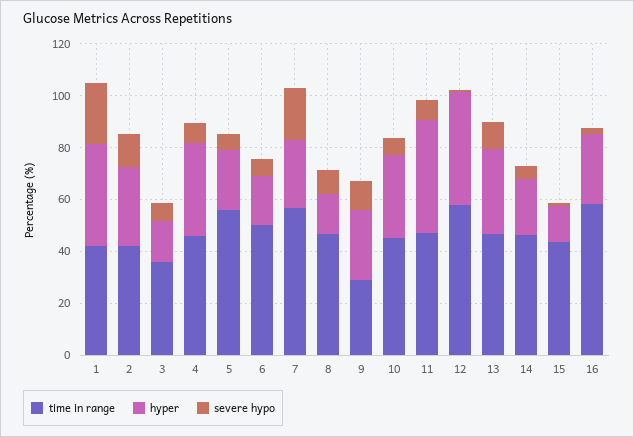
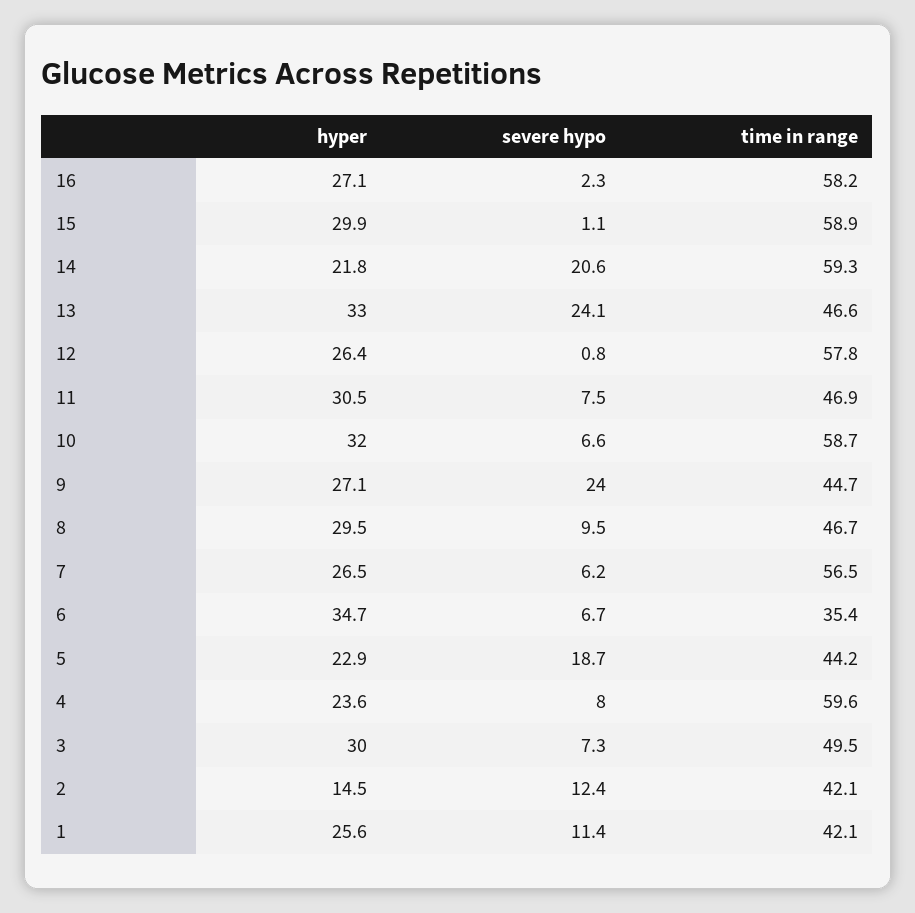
hyper, 1: 40 -> 25.6
severe hypo, 1: 25 -> 11.4
hyper, 2: 30 -> 14.5
time in range, 3: 35 -> 49.5
hyper, 3: 15 -> 30
time in range, 4: 45 -> 59.6
hyper, 4: 35 -> 23.6
time in range, 5: 55 -> 44.2
severe hypo, 5: 5 -> 18.7
time in range, 6: 50 -> 35.4
hyper, 6: 20 -> 34.7
severe hypo, 7: 20 -> 6.2
hyper, 8: 15 -> 29.5
time in range, 9: 30 -> 44.7
severe hypo, 9: 10 -> 24
time in range, 10: 45 -> 58.7
hyper, 11: 45 -> 30.5
hyper, 12: 45 -> 26.4
severe hypo, 13: 10 -> 24.1
time in range, 14: 45 -> 59.3
severe hypo, 14: 5 -> 20.6
time in range, 15: 45 -> 58.9
hyper, 15: 15 -> 29.9

